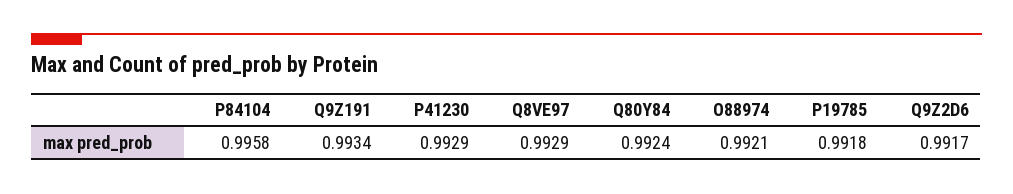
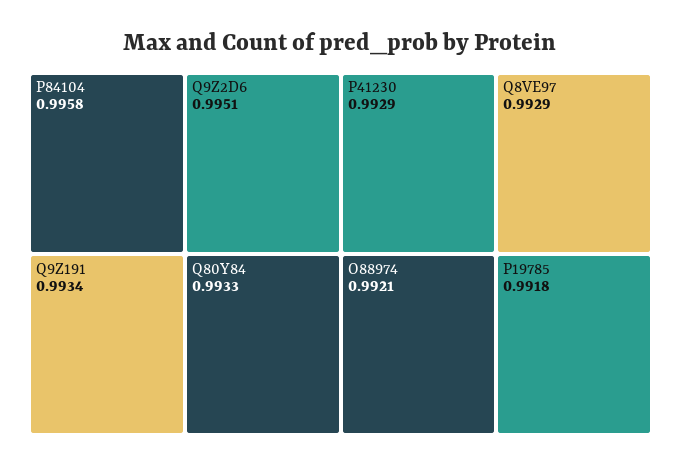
Q80Y84: 0.9924 -> 0.9933
Q9Z2D6: 0.9917 -> 0.9951

